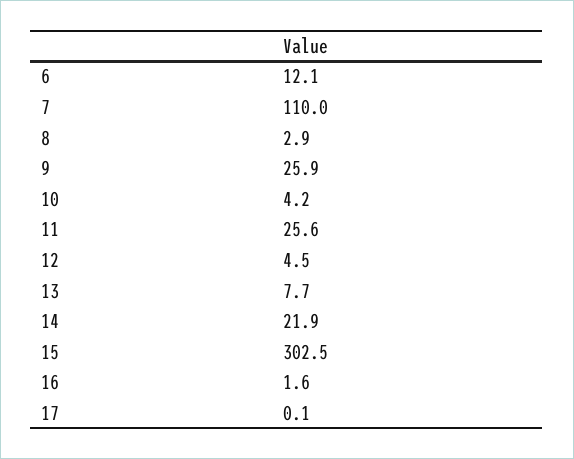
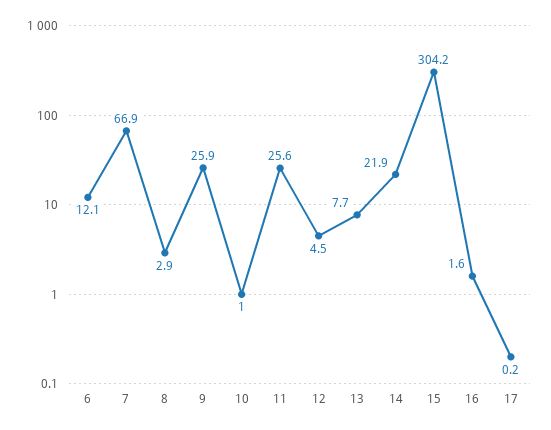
7: 110 -> 66.9
10: 4.2 -> 1
15: 302.5 -> 304.2
17: 0.1 -> 0.2

